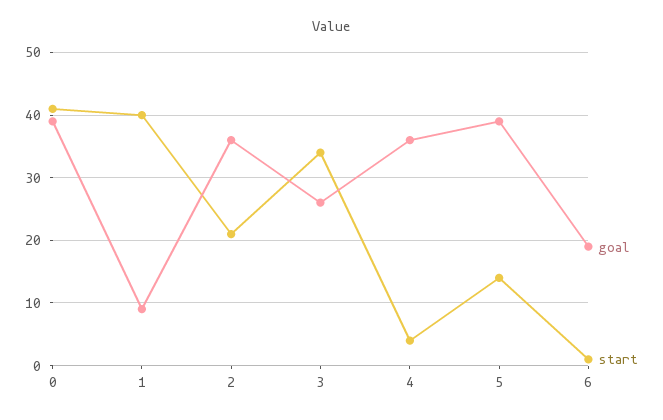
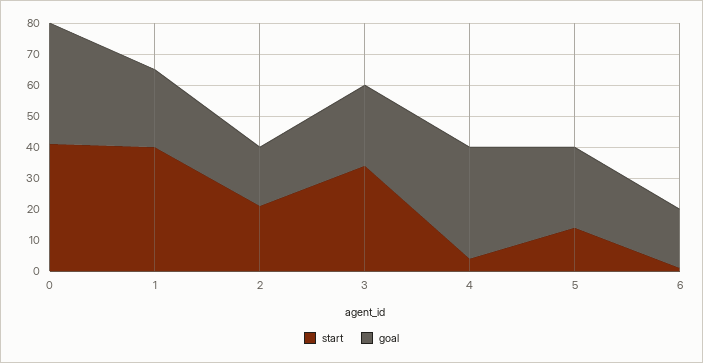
goal, 1: 9 -> 25
goal, 2: 36 -> 20
goal, 5: 39 -> 25

